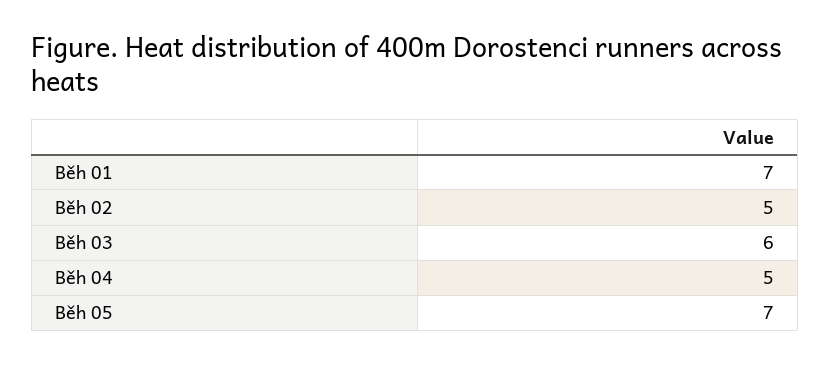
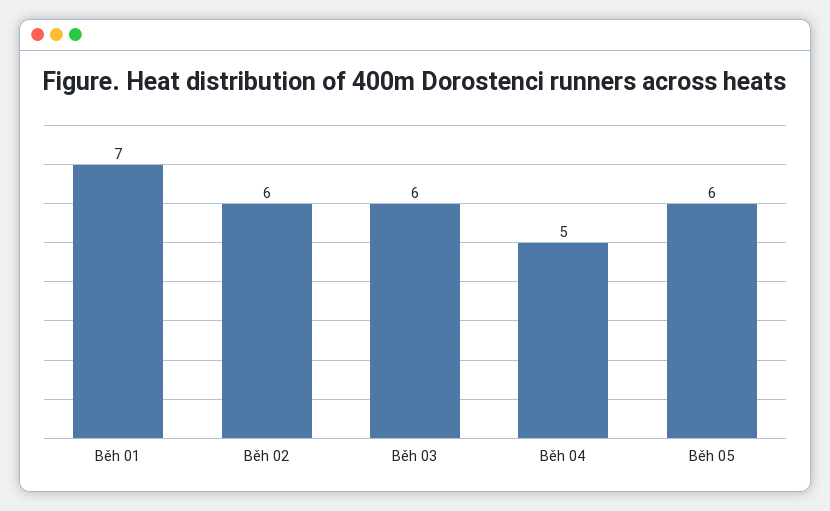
Běh 02: 5 -> 6
Běh 05: 7 -> 6

